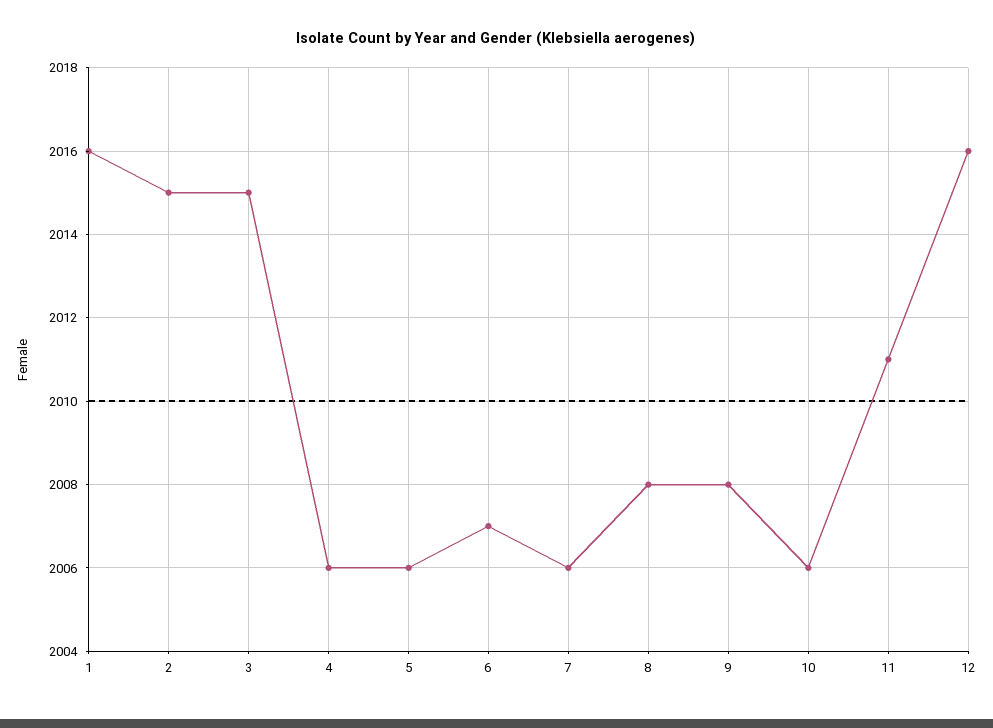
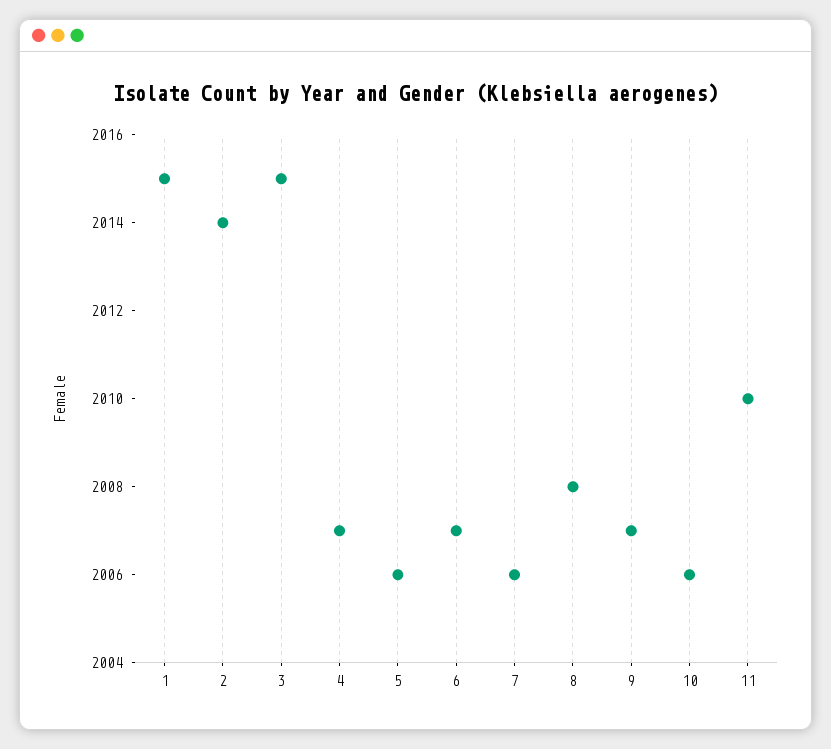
1: 2016 -> 2015
2: 2015 -> 2014
4: 2006 -> 2007
9: 2008 -> 2007
11: 2011 -> 2010
12: 2016 -> none

